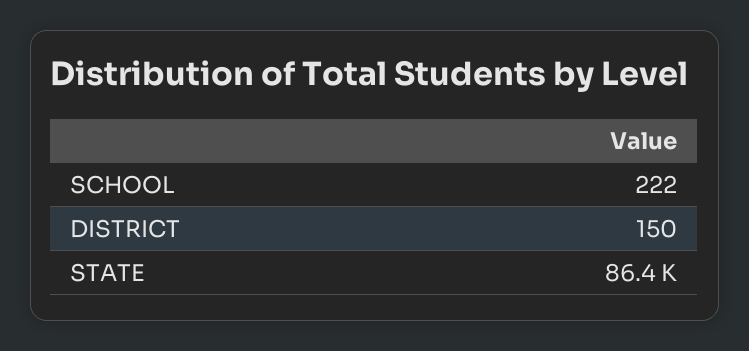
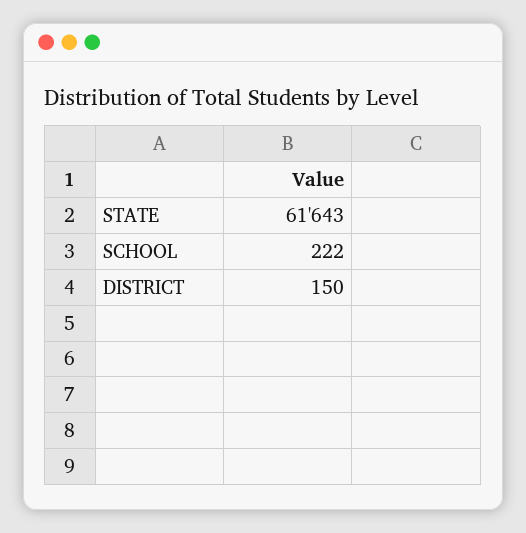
STATE: 86400 -> 61643

